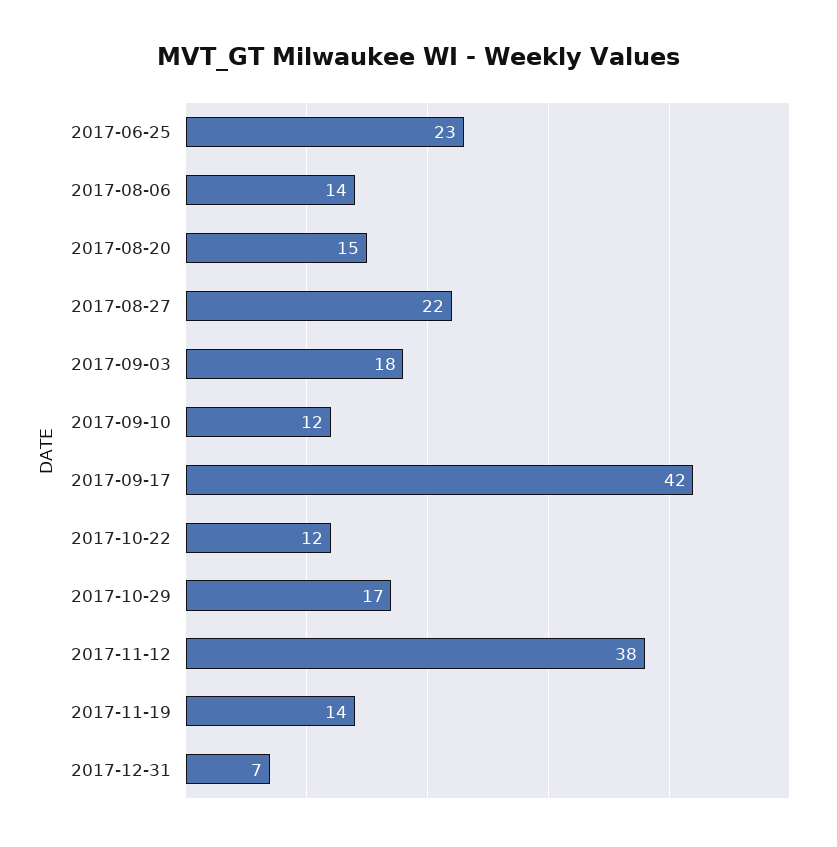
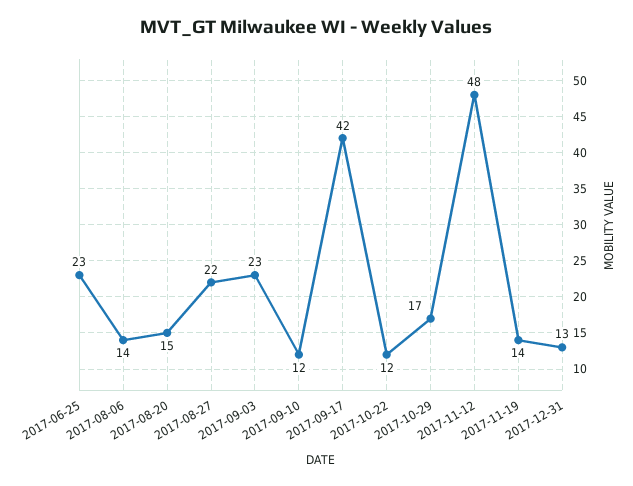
2017-09-03: 18 -> 23
2017-11-12: 38 -> 48
2017-12-31: 7 -> 13

